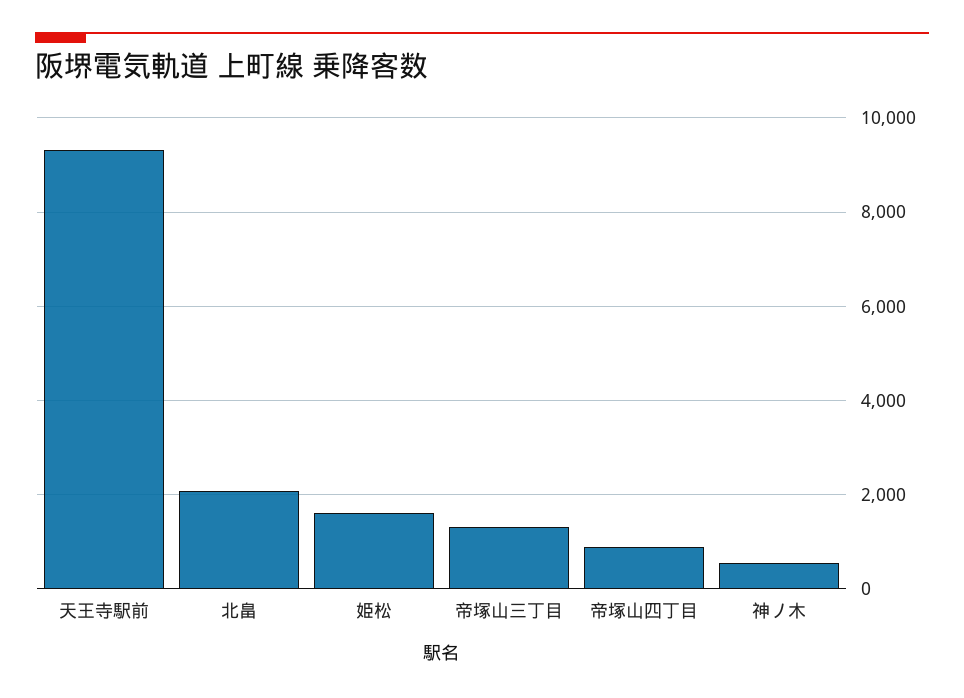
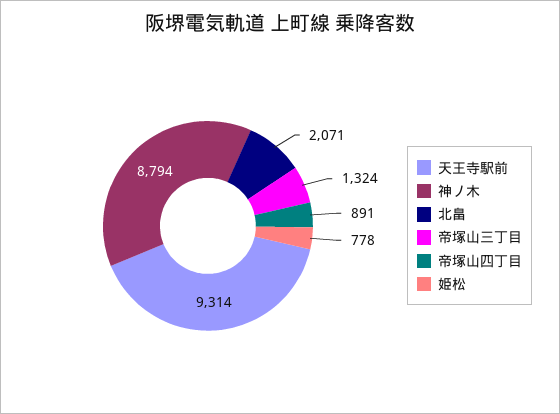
姫松: 1600 -> 778
神ノ木: 600 -> 8794

